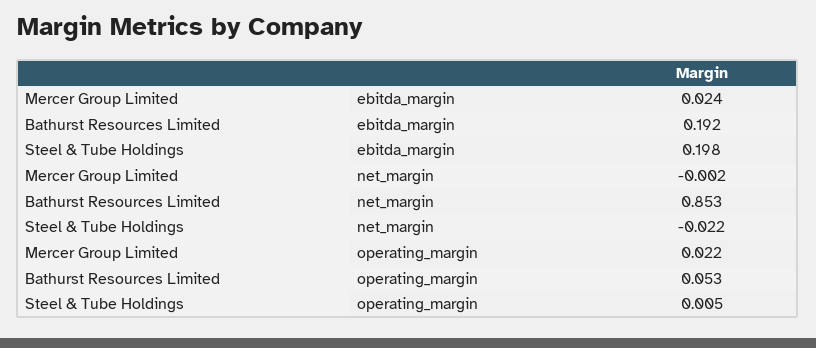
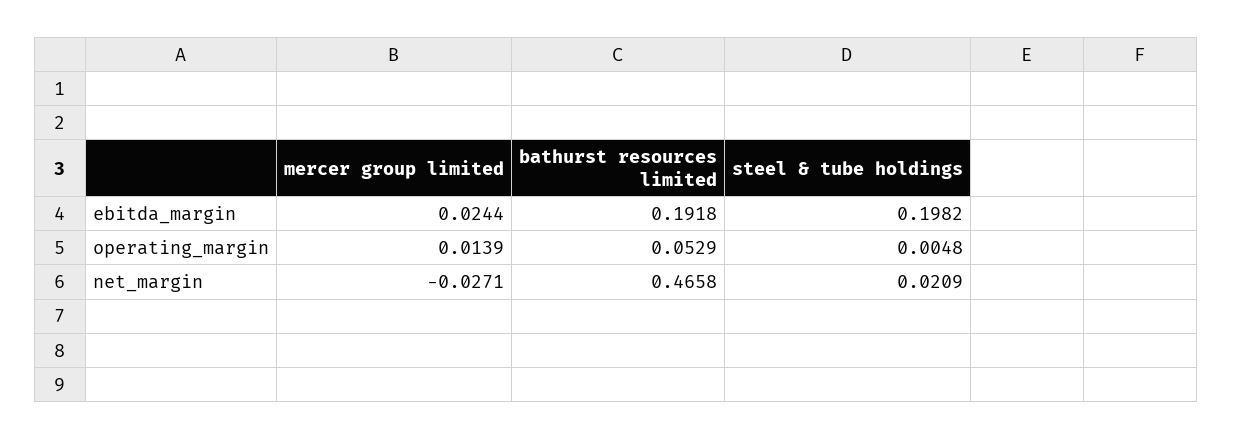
Mercer Group Limited, net_margin: -0.002 -> -0.0271
Bathurst Resources Limited, net_margin: 0.853 -> 0.4658
Steel & Tube Holdings, net_margin: -0.022 -> 0.0209
Mercer Group Limited, operating_margin: 0.022 -> 0.0139

